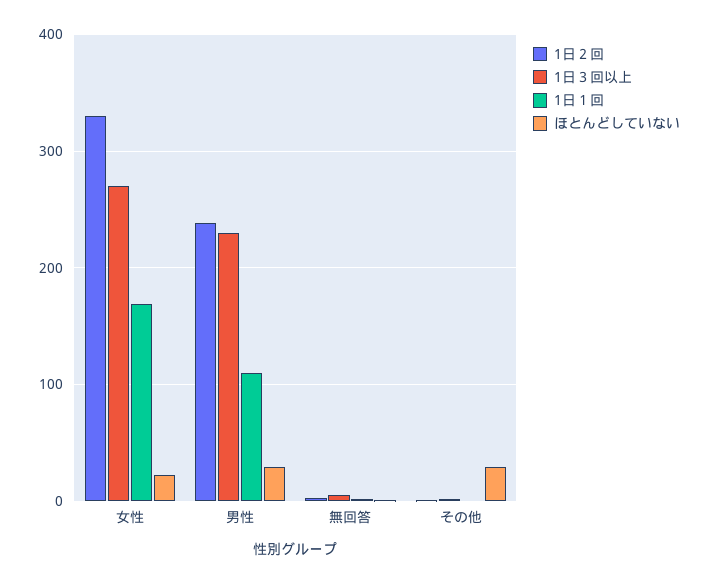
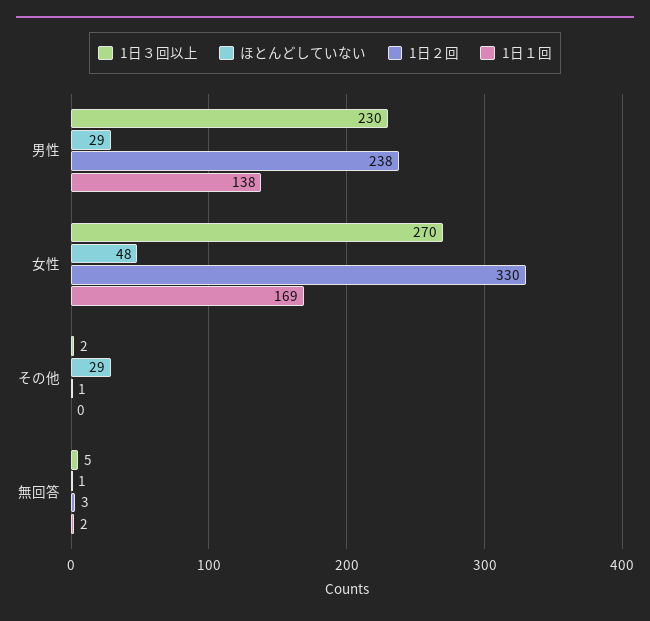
ほとんどしていない, 女性: 20 -> 48
1日１回, 男性: 110 -> 138

